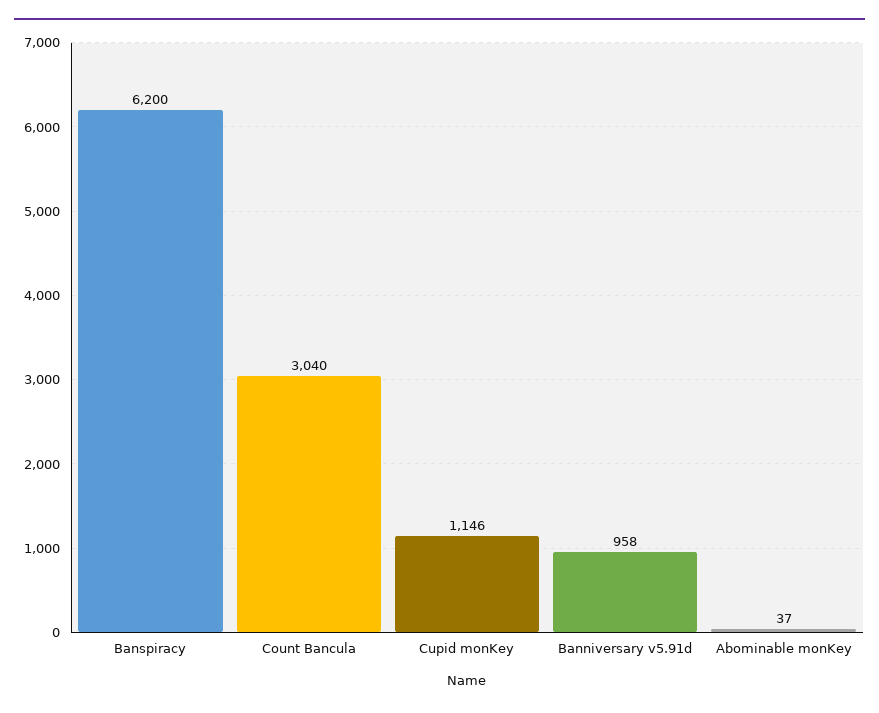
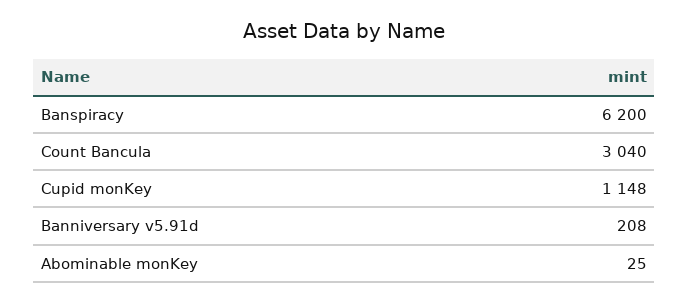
Cupid monKey: 1146 -> 1148
Banniversary v5.91d: 958 -> 208
Abominable monKey: 37 -> 25

